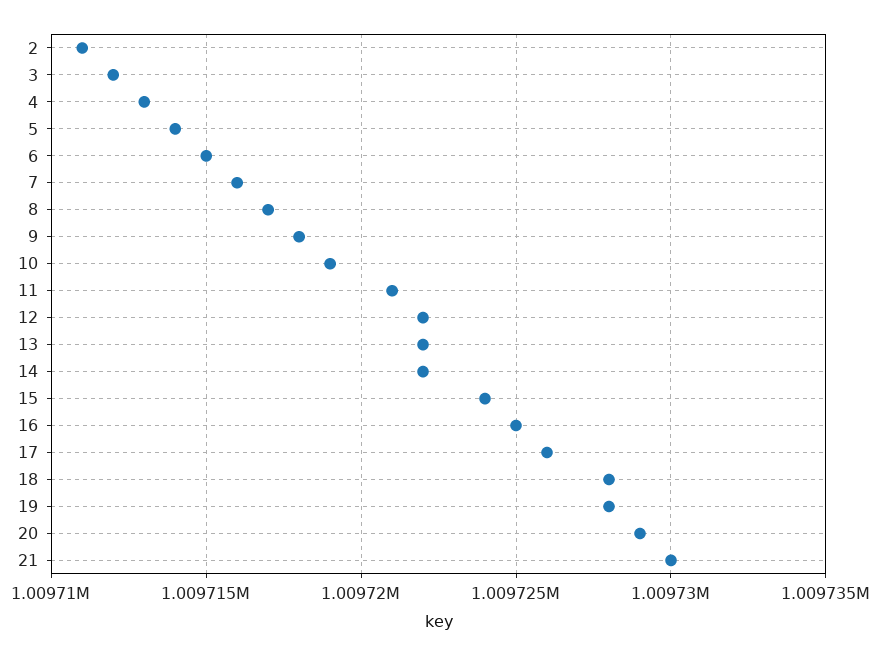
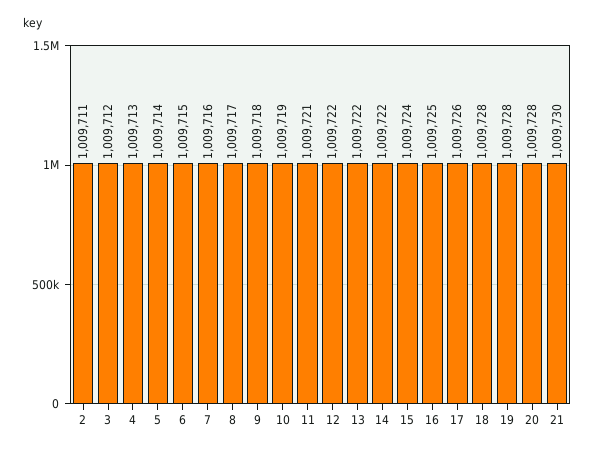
20: 1009729 -> 1009728

